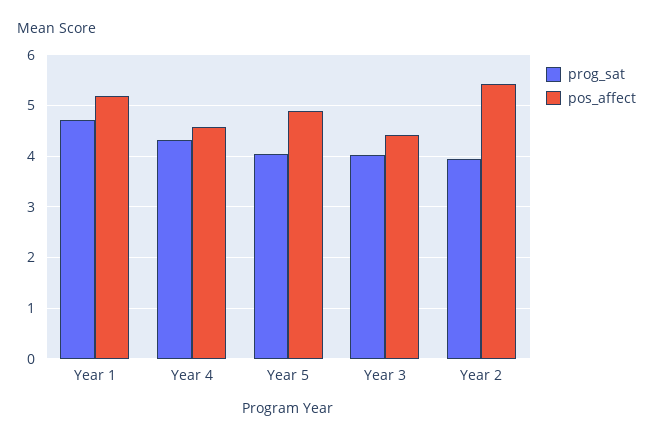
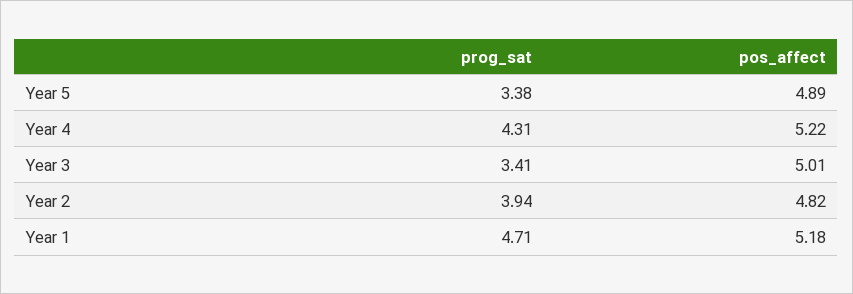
pos_affect, Year 4: 4.6 -> 5.22
prog_sat, Year 5: 4 -> 3.38
prog_sat, Year 3: 4 -> 3.41
pos_affect, Year 3: 4.4 -> 5.01
pos_affect, Year 2: 5.4 -> 4.82

